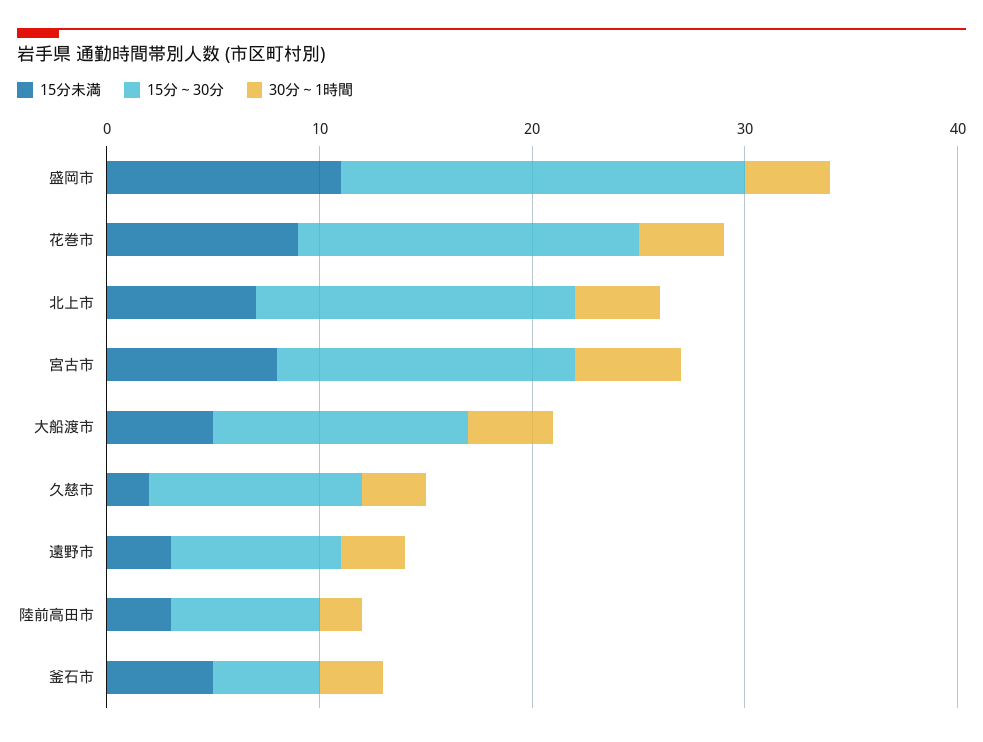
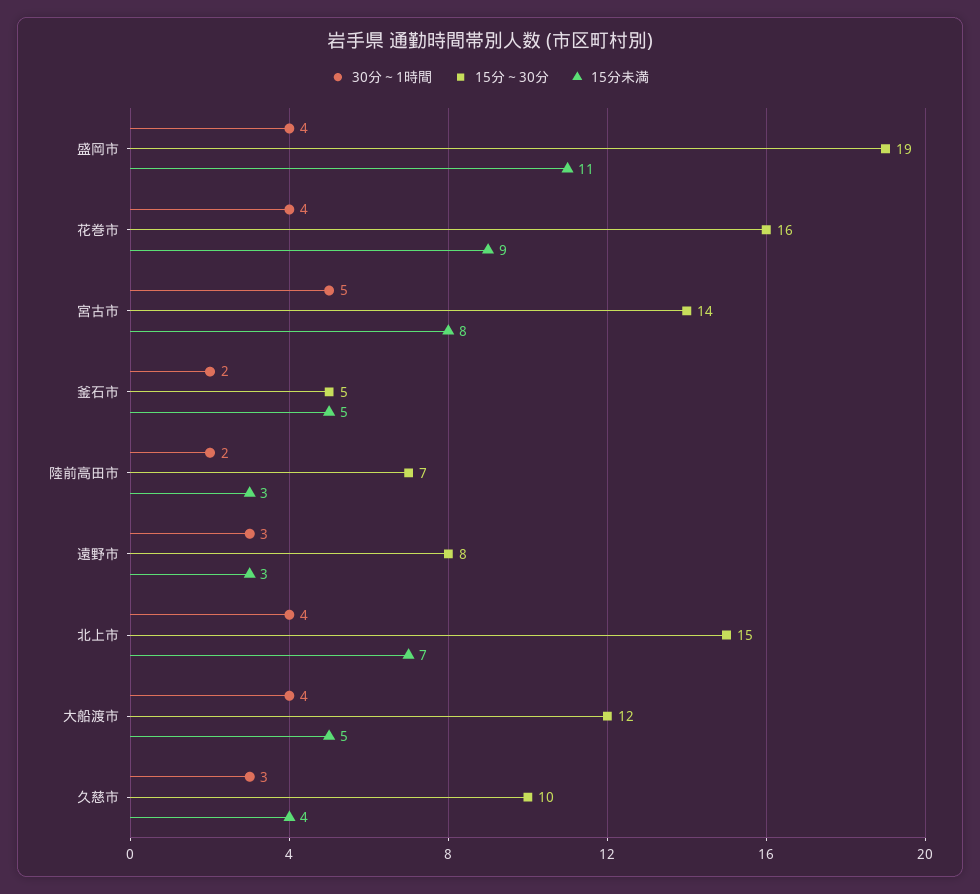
15分未満, 久慈市: 2 -> 4
30分～1時間, 釜石市: 3 -> 2

